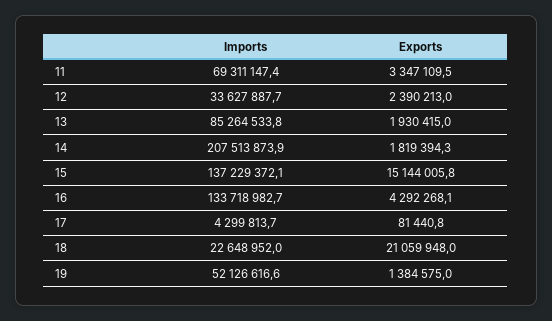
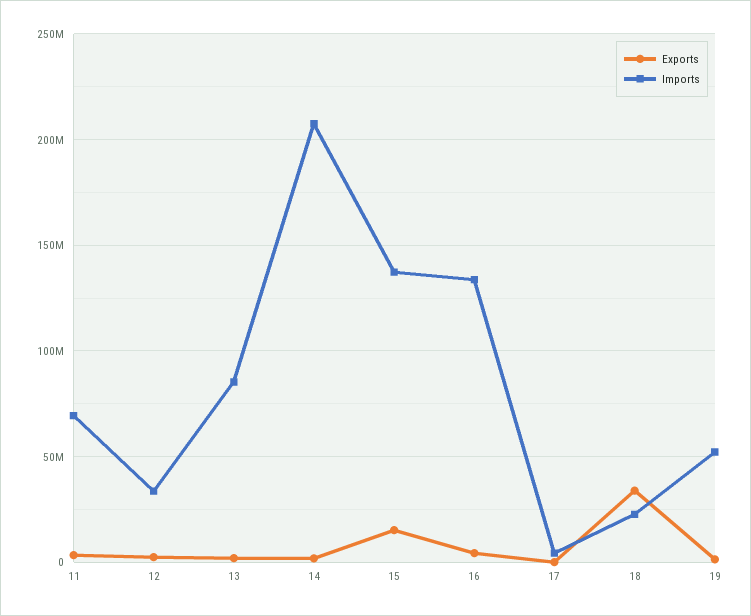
Exports, 18: 21059948 -> 35000000

